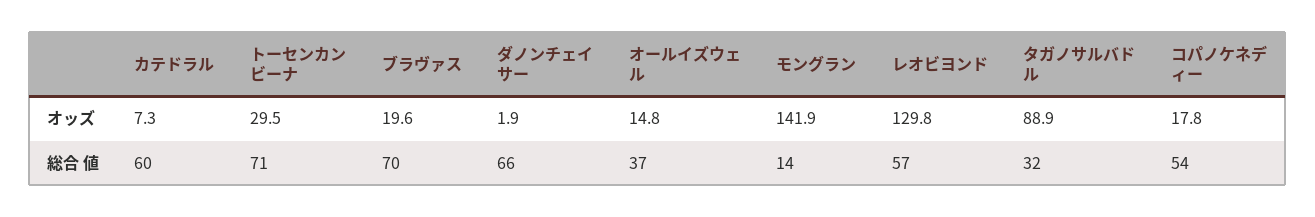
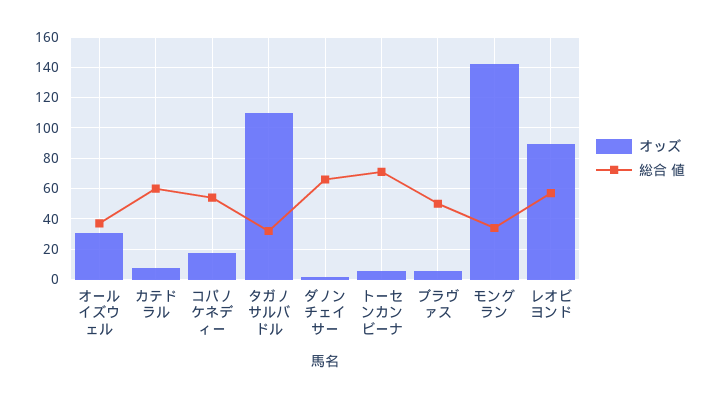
オッズ, トーセンカンビーナ: 29.5 -> 5
オッズ, ブラヴァス: 19.6 -> 5
オッズ, オールイズウェル: 14.8 -> 30
オッズ, レオビヨンド: 129.8 -> 90
オッズ, タガノサルバドル: 88.9 -> 110
総合 値, ブラヴァス: 70 -> 50
総合 値, モングラン: 14 -> 35

